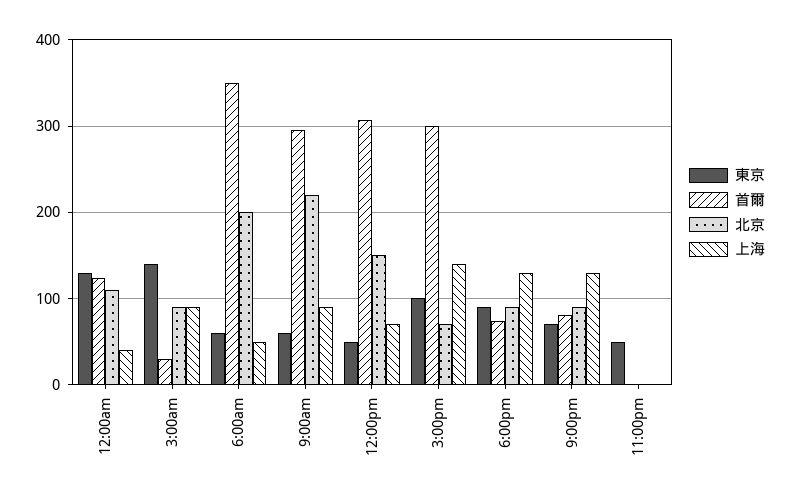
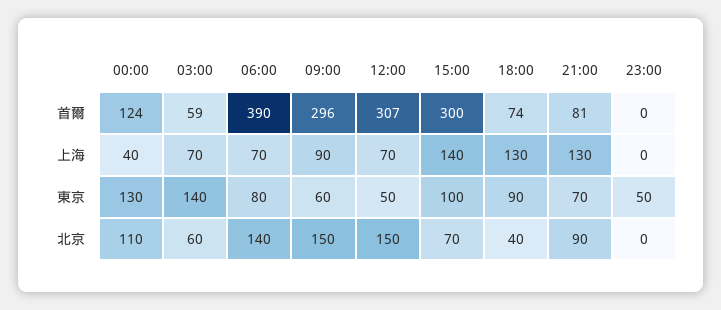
首爾, 3:00am: 30 -> 59
北京, 3:00am: 90 -> 60
上海, 3:00am: 90 -> 70
東京, 6:00am: 60 -> 80
首爾, 6:00am: 350 -> 390
北京, 6:00am: 200 -> 140
上海, 6:00am: 50 -> 70
北京, 9:00am: 220 -> 150
北京, 6:00pm: 90 -> 40

